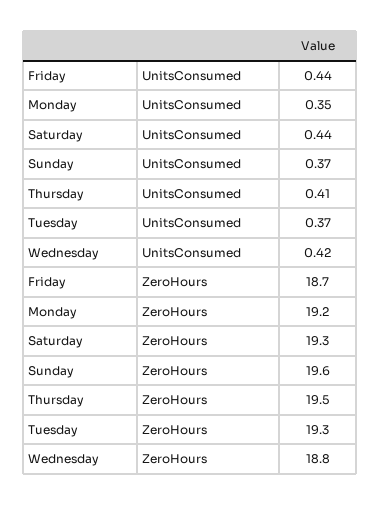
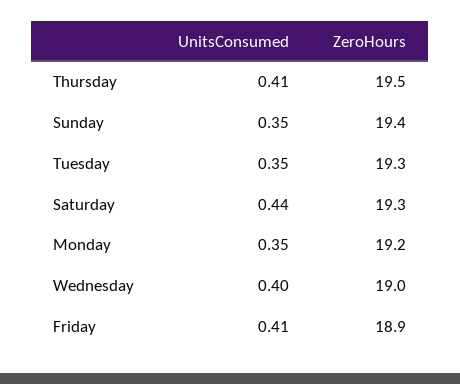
Friday, UnitsConsumed: 0.44 -> 0.41
Sunday, UnitsConsumed: 0.37 -> 0.35
Tuesday, UnitsConsumed: 0.37 -> 0.35
Wednesday, UnitsConsumed: 0.42 -> 0.4
Friday, ZeroHours: 18.7 -> 18.9
Sunday, ZeroHours: 19.6 -> 19.4
Wednesday, ZeroHours: 18.8 -> 19

